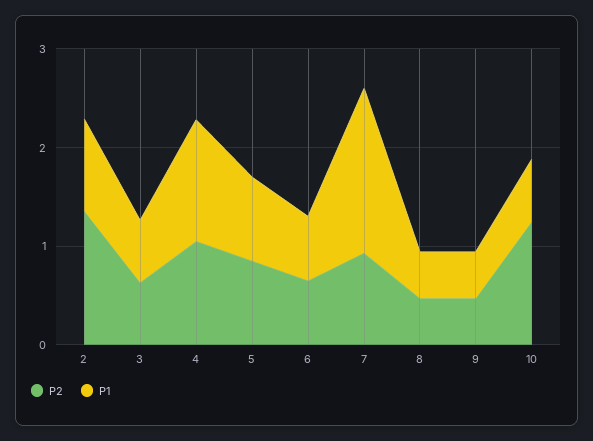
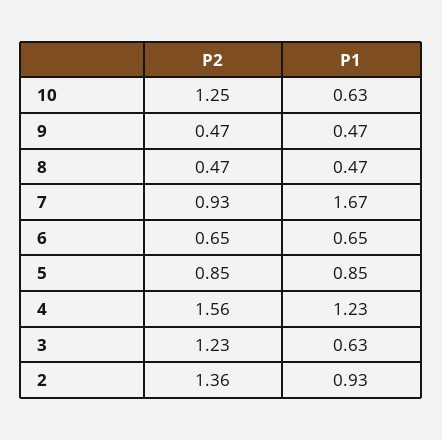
P2, 3: 0.6 -> 1.23
P2, 4: 1 -> 1.56

